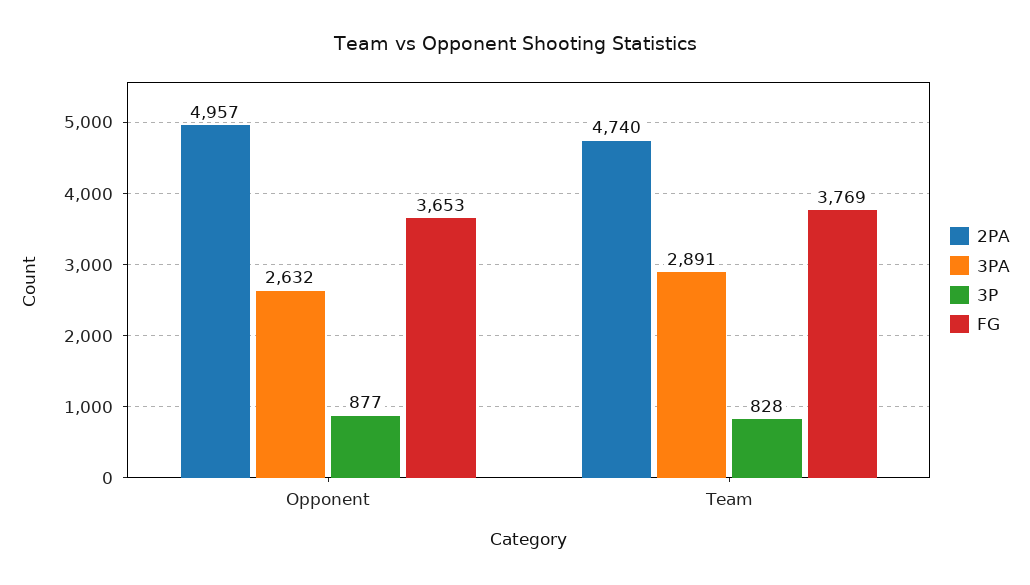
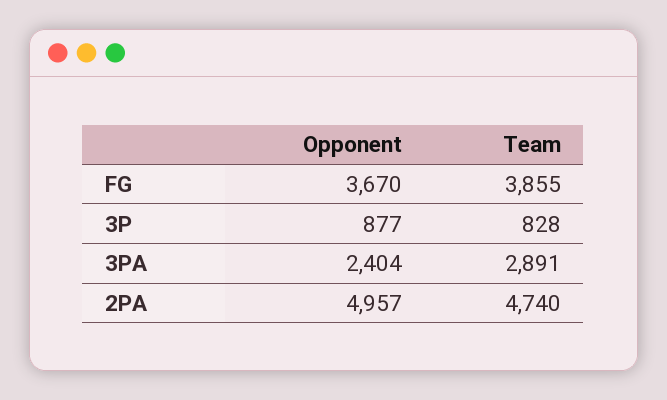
3PA, Opponent: 2632 -> 2404
FG, Opponent: 3653 -> 3670
FG, Team: 3769 -> 3855

